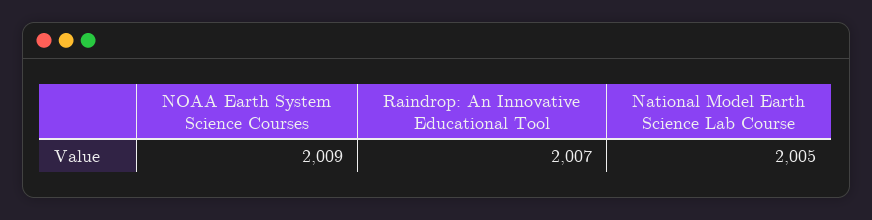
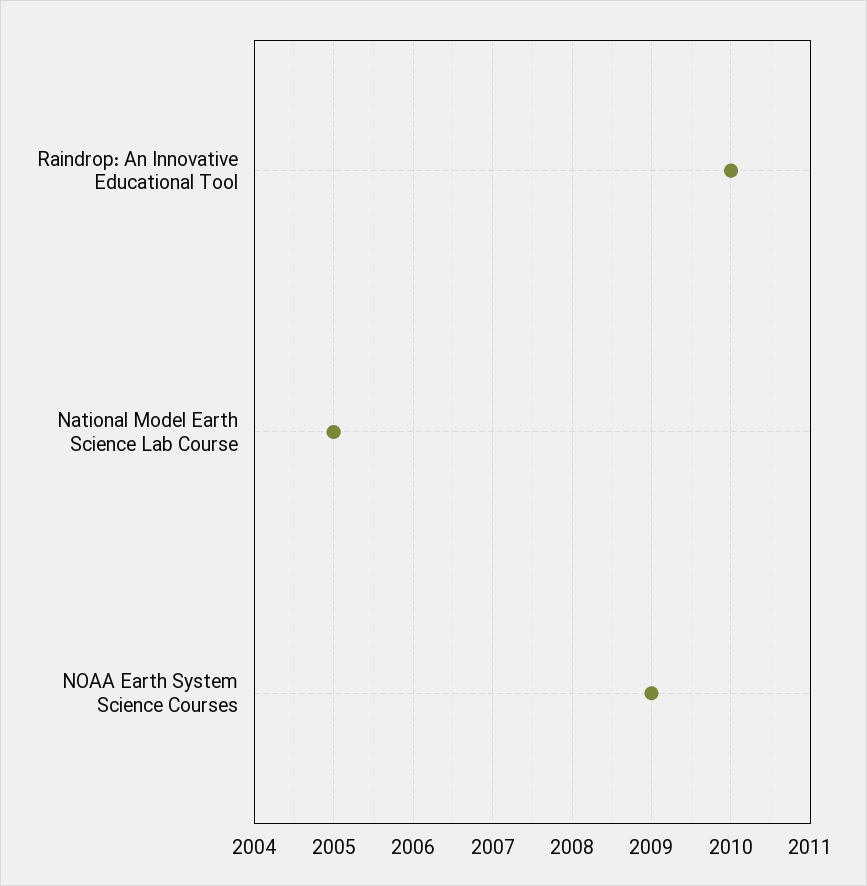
Raindrop: An Innovative Educational Tool: 2007 -> 2010

